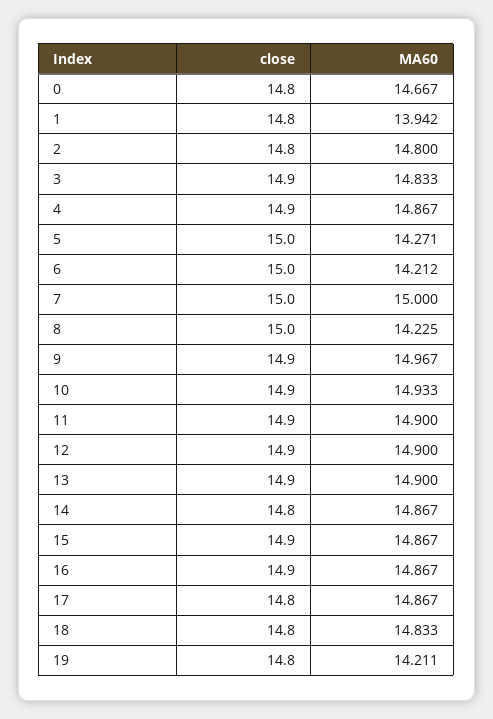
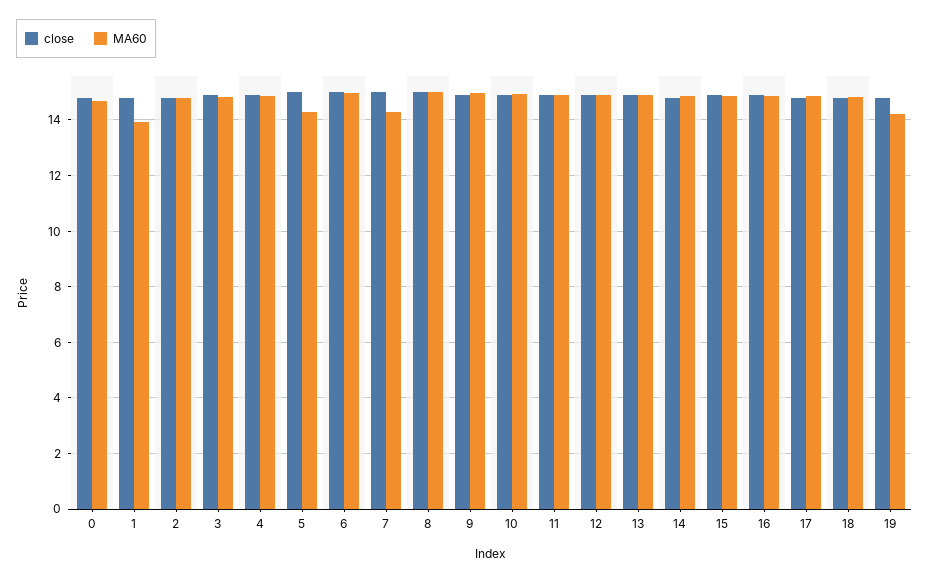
MA60, 6: 14.212 -> 15
MA60, 7: 15 -> 14.25
MA60, 8: 14.225 -> 15

